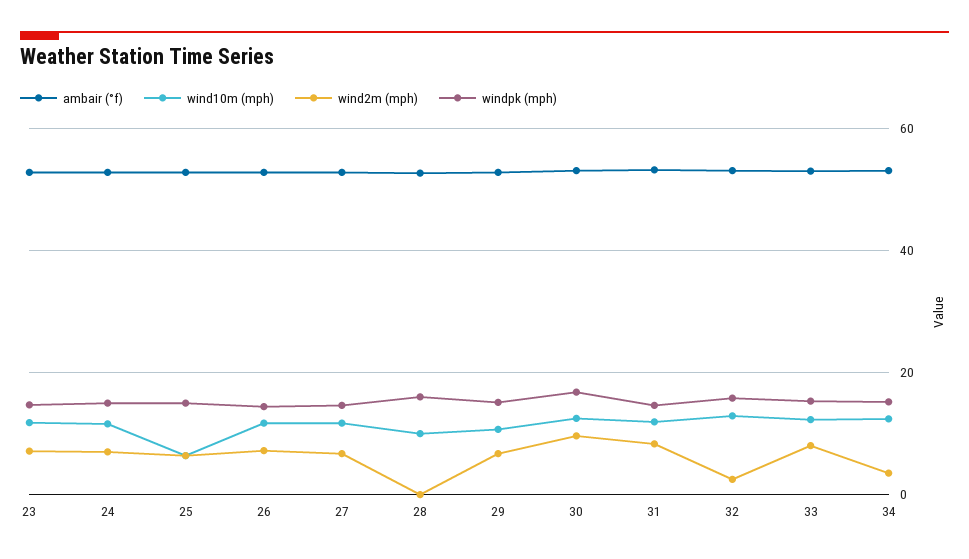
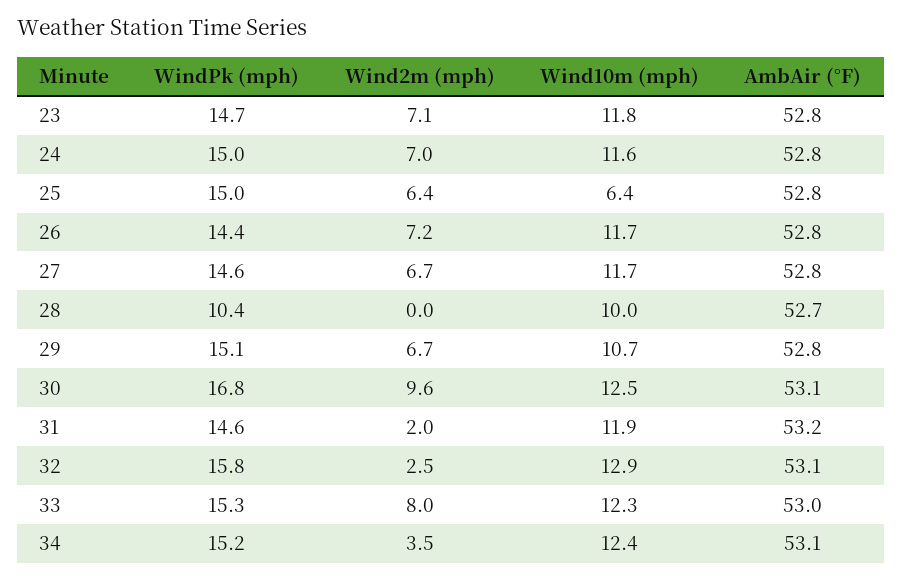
windpk (mph), 28: 16 -> 10.4
wind2m (mph), 31: 8 -> 2

